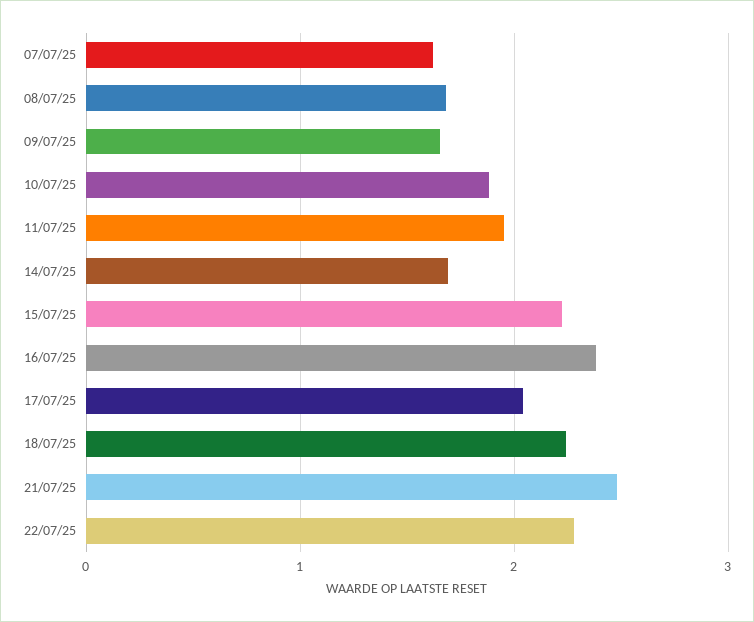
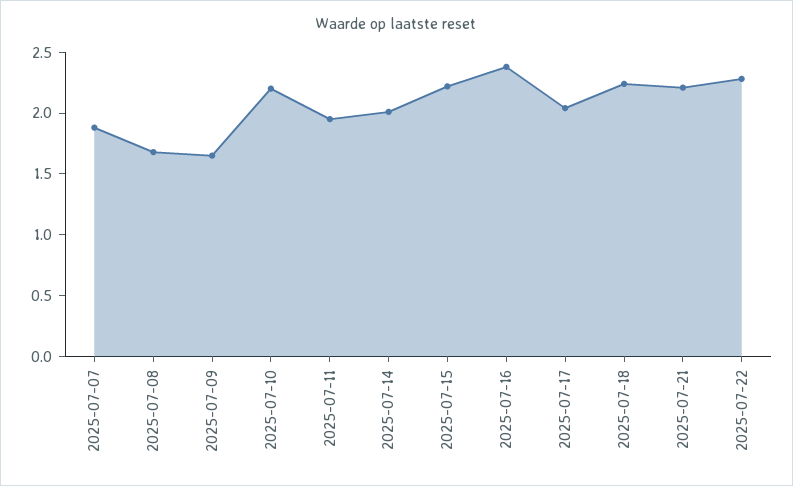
07/07/25: 1.6 -> 1.9
10/07/25: 1.9 -> 2.2
14/07/25: 1.7 -> 2
21/07/25: 2.5 -> 2.2

